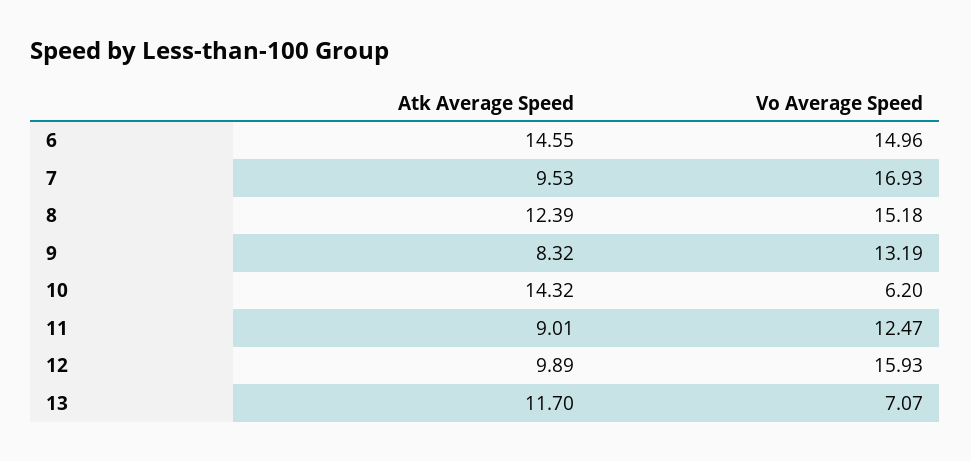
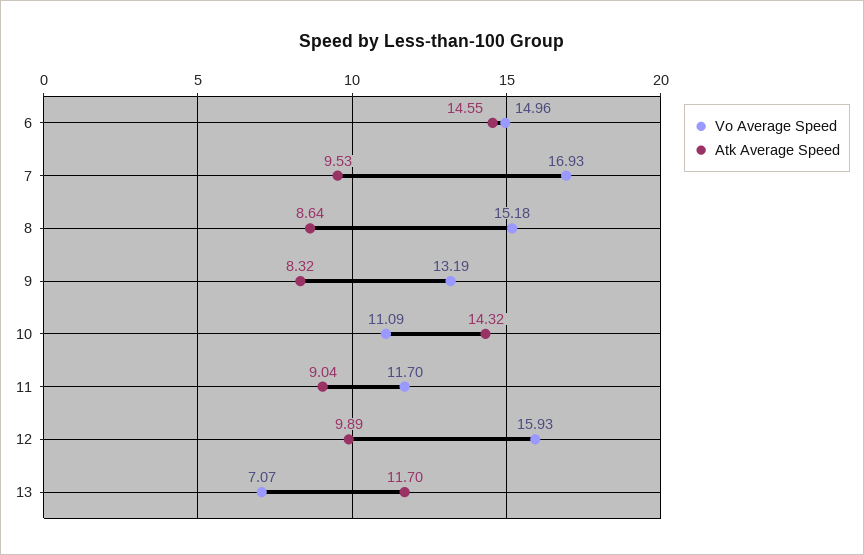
Atk Average Speed, 8: 12.39 -> 8.64
Vo Average Speed, 10: 6.2 -> 11.09
Atk Average Speed, 11: 9.01 -> 9.04
Vo Average Speed, 11: 12.47 -> 11.7

